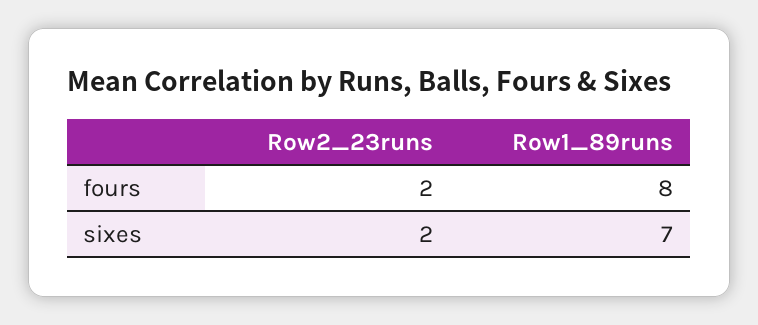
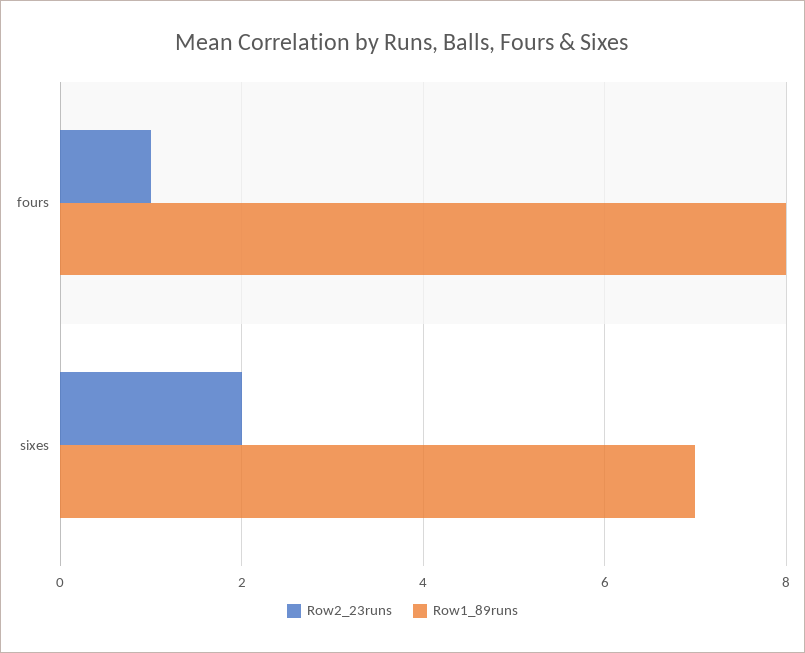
Row2_23runs, fours: 2 -> 1

